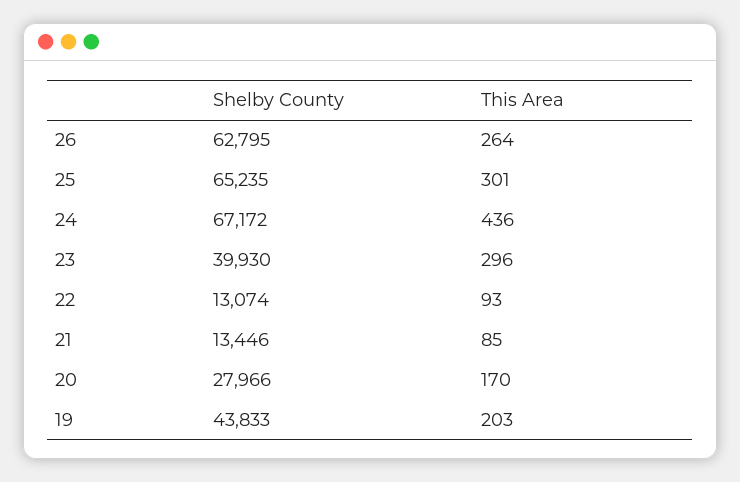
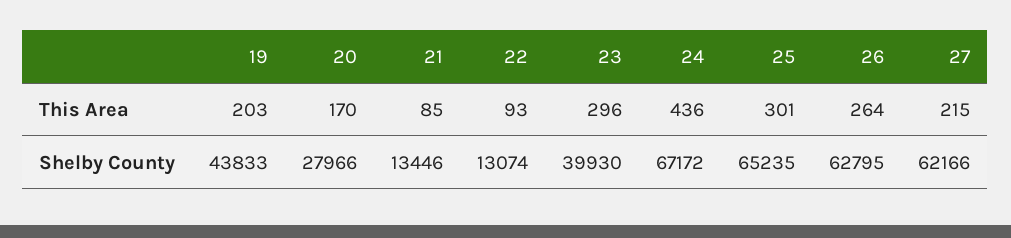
This Area, 27: none -> 215
Shelby County, 27: none -> 62166

